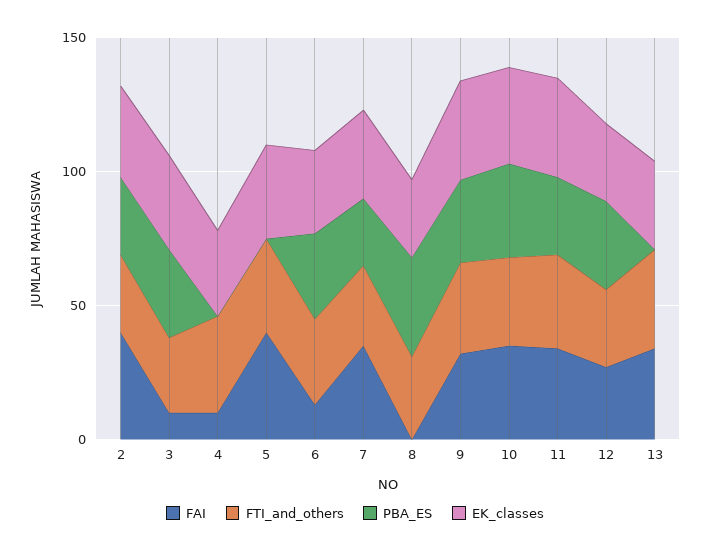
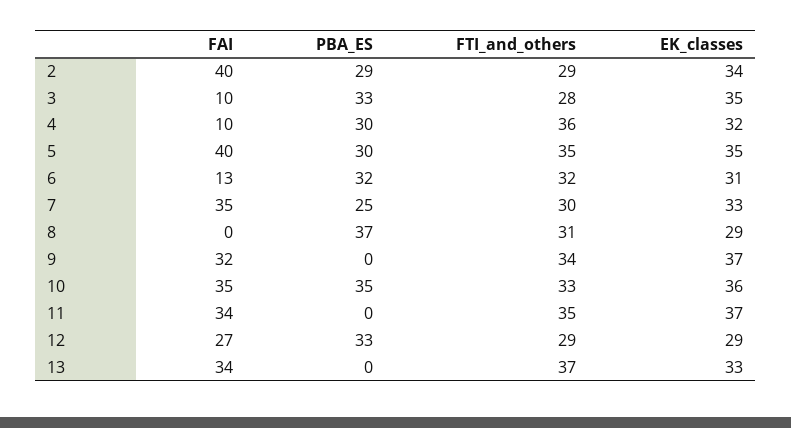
PBA_ES, 4: 0 -> 30
PBA_ES, 5: 0 -> 30
PBA_ES, 9: 30 -> 0
PBA_ES, 11: 30 -> 0

